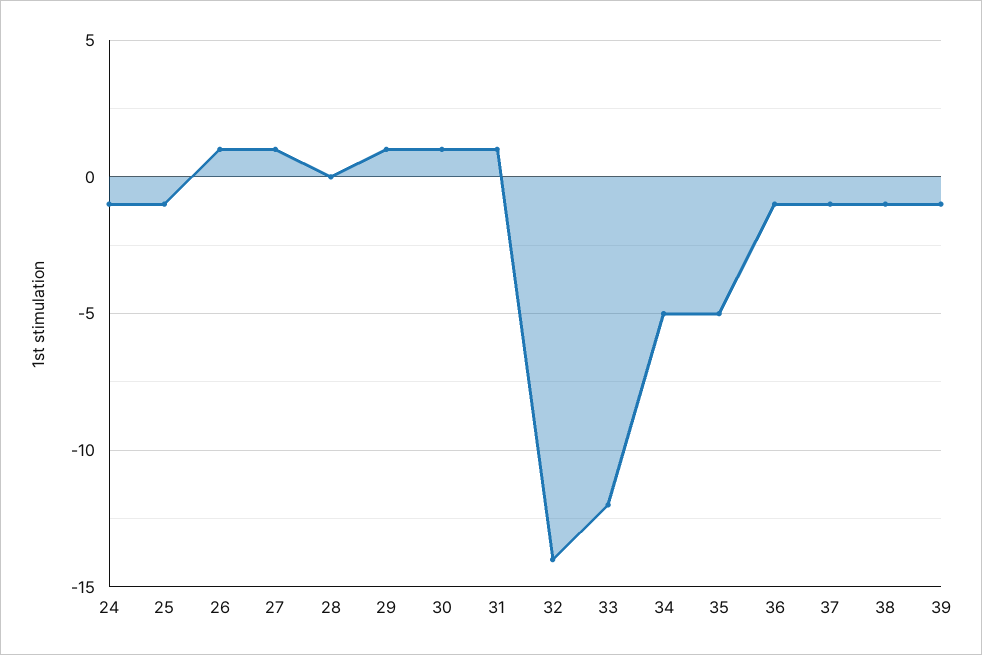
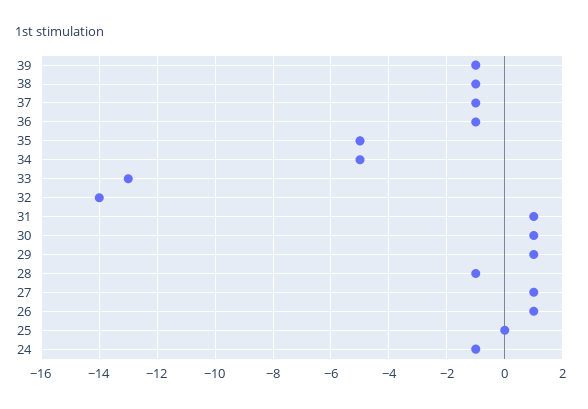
25: -1 -> 0
28: 0 -> -1
33: -12 -> -13

